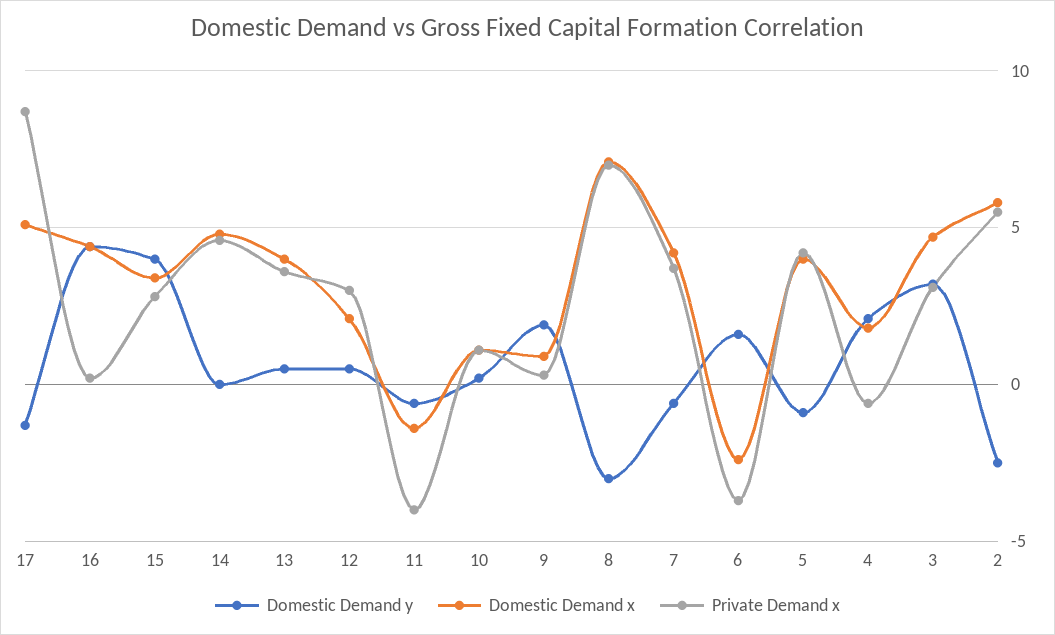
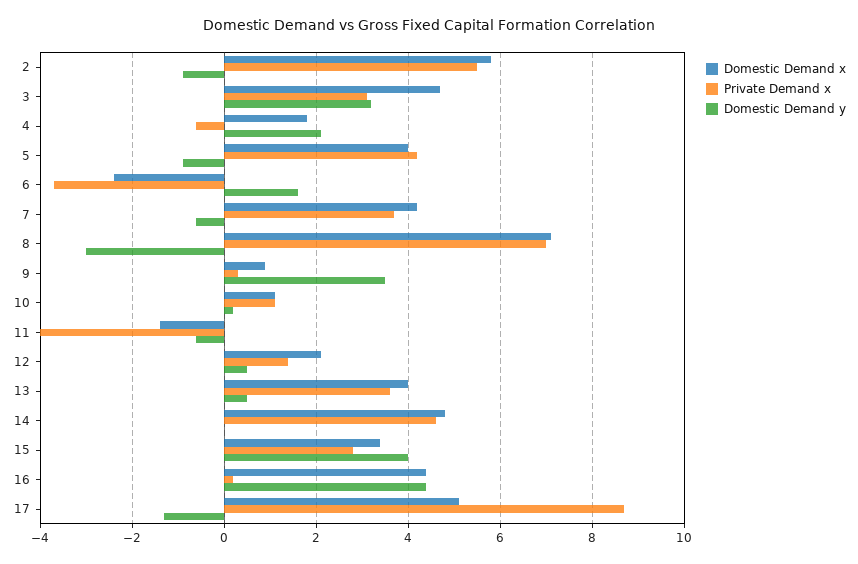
Private Demand x, 12: 3 -> 1.5
Domestic Demand y, 9: 2 -> 3.5
Domestic Demand y, 2: -2.5 -> -1

